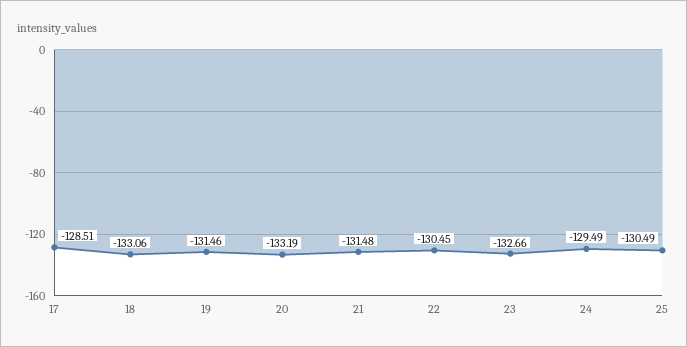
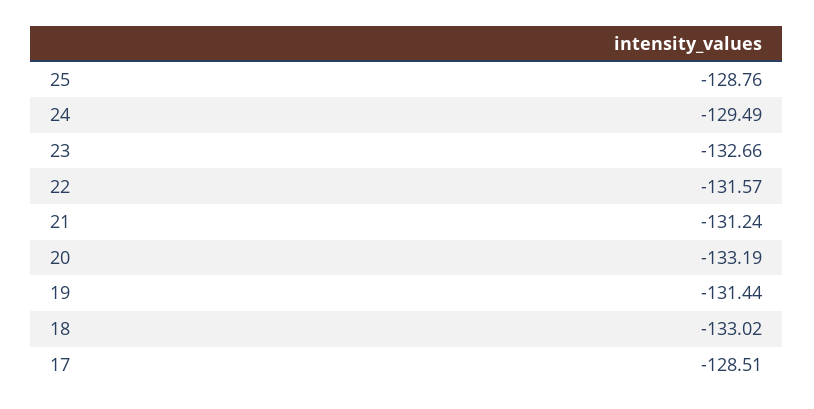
18: -133.06 -> -133.02
19: -131.46 -> -131.44
21: -131.48 -> -131.24
22: -130.45 -> -131.57
25: -130.49 -> -128.76

